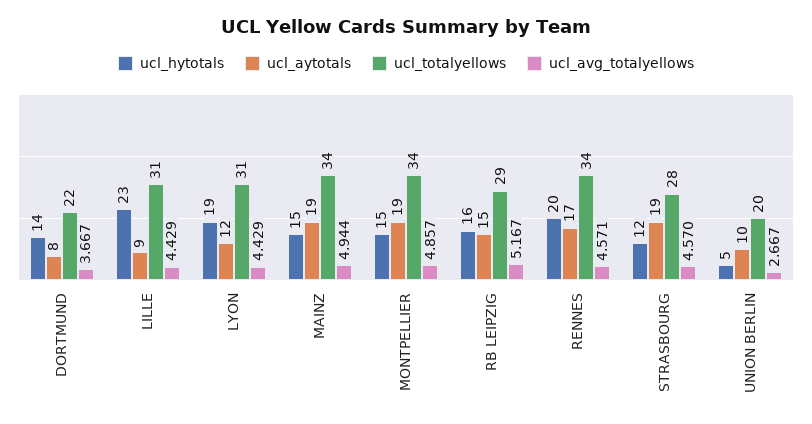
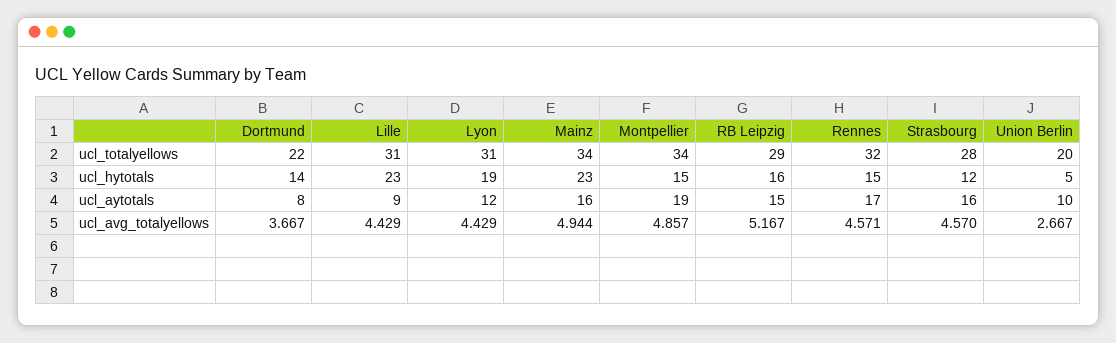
ucl_hytotals, MAINZ: 15 -> 23
ucl_aytotals, MAINZ: 19 -> 16
ucl_hytotals, RENNES: 20 -> 15
ucl_totalyellows, RENNES: 34 -> 32
ucl_aytotals, STRASBOURG: 19 -> 16

